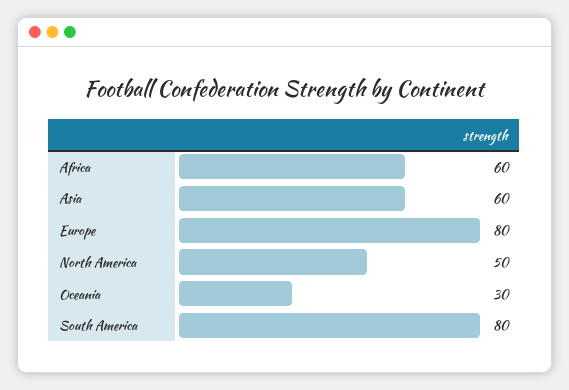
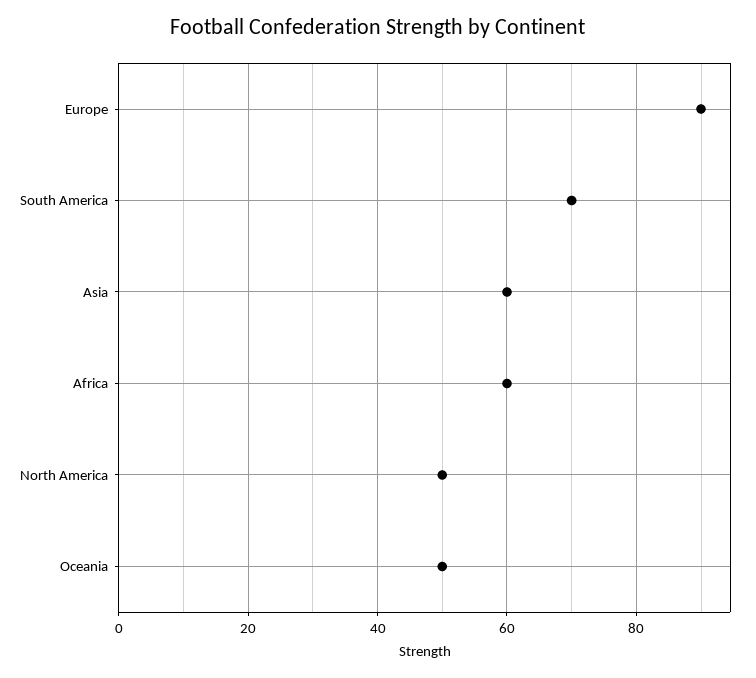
Europe: 80 -> 90
Oceania: 30 -> 50
South America: 80 -> 70

